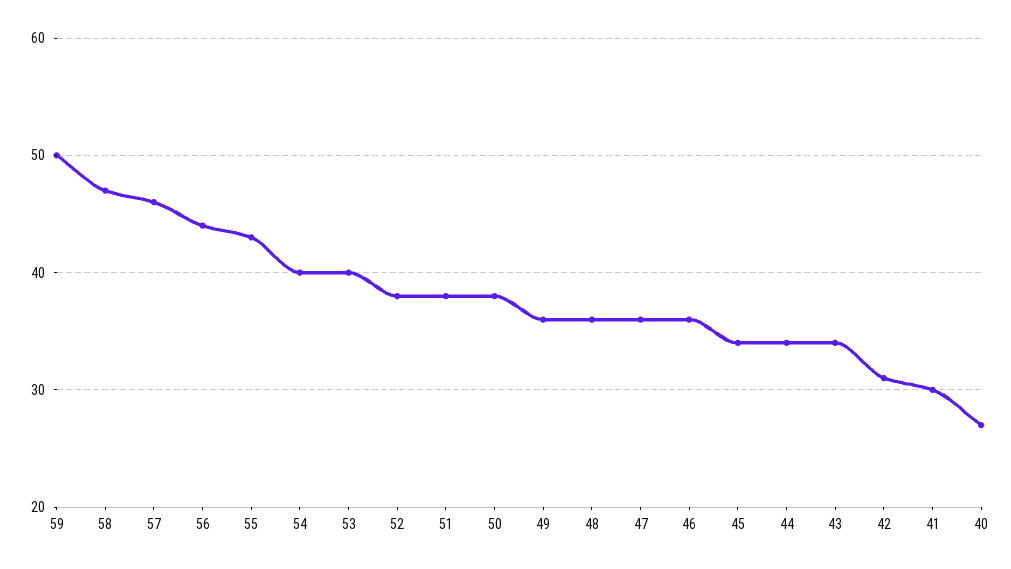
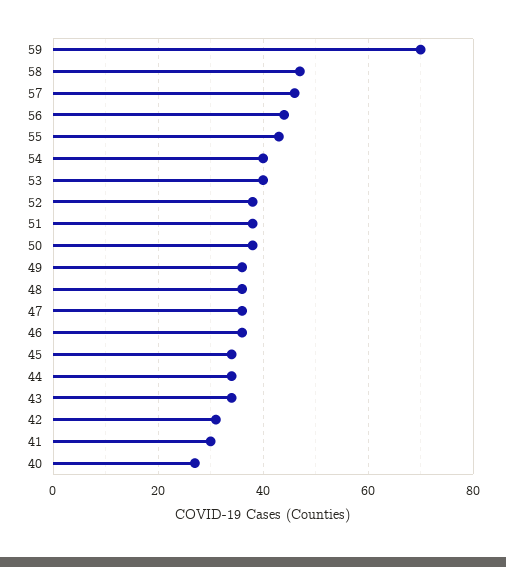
59: 50 -> 70

